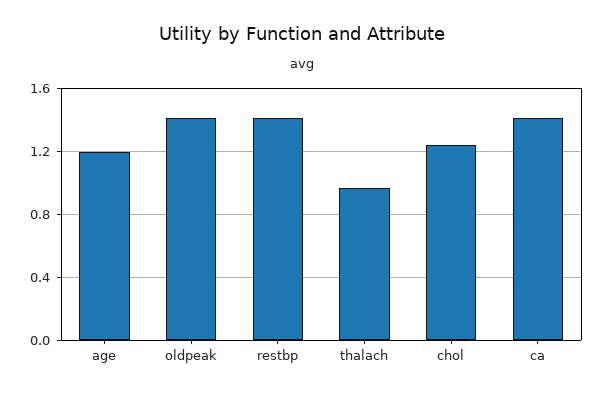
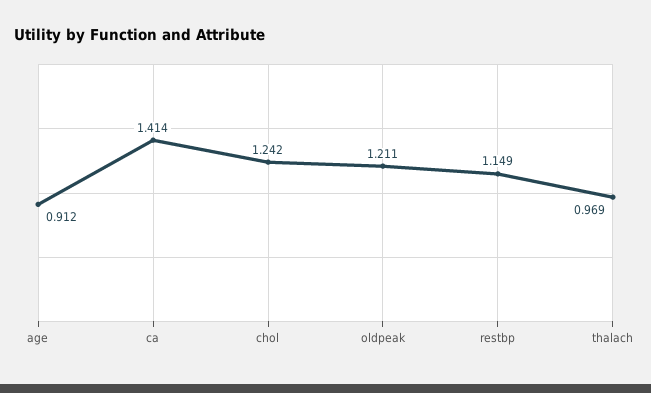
age: 1.2 -> 0.912
oldpeak: 1.4 -> 1.211
restbp: 1.4 -> 1.149

